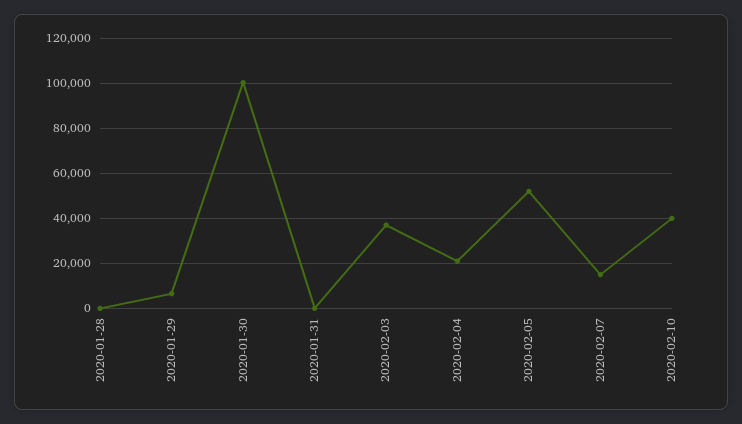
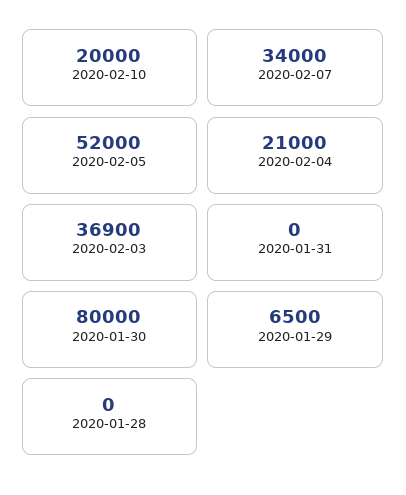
2020-01-30: 100000 -> 80000
2020-02-07: 15000 -> 34000
2020-02-10: 40000 -> 20000

